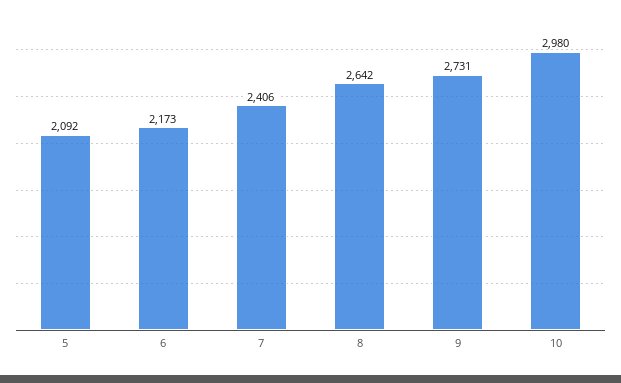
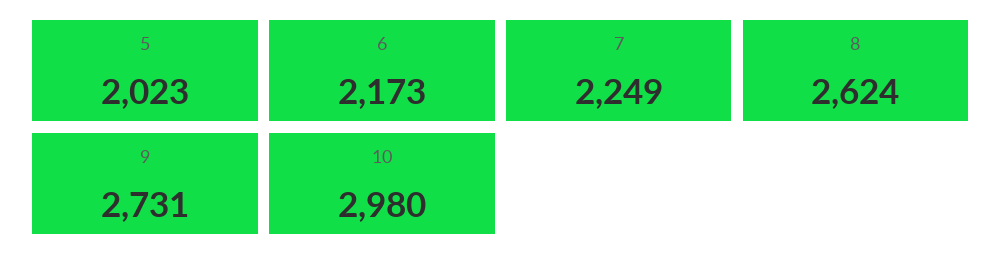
5: 2092 -> 2023
7: 2406 -> 2249
8: 2642 -> 2624

